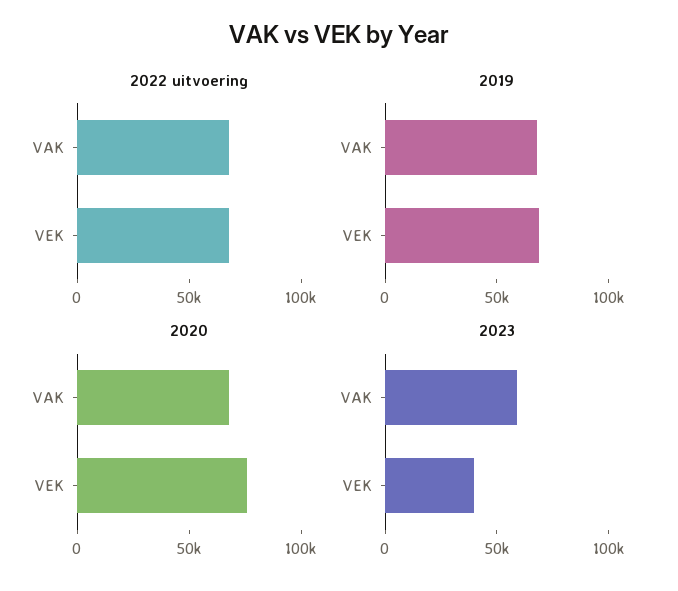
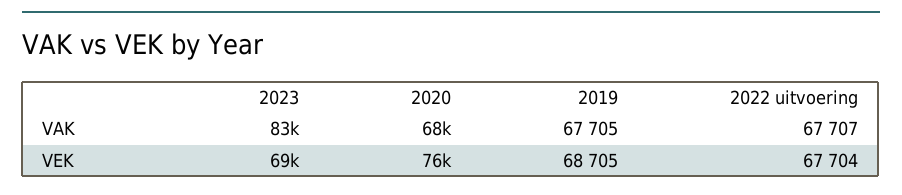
2023, VAK: 60000 -> 83000
2023, VEK: 40000 -> 69000

